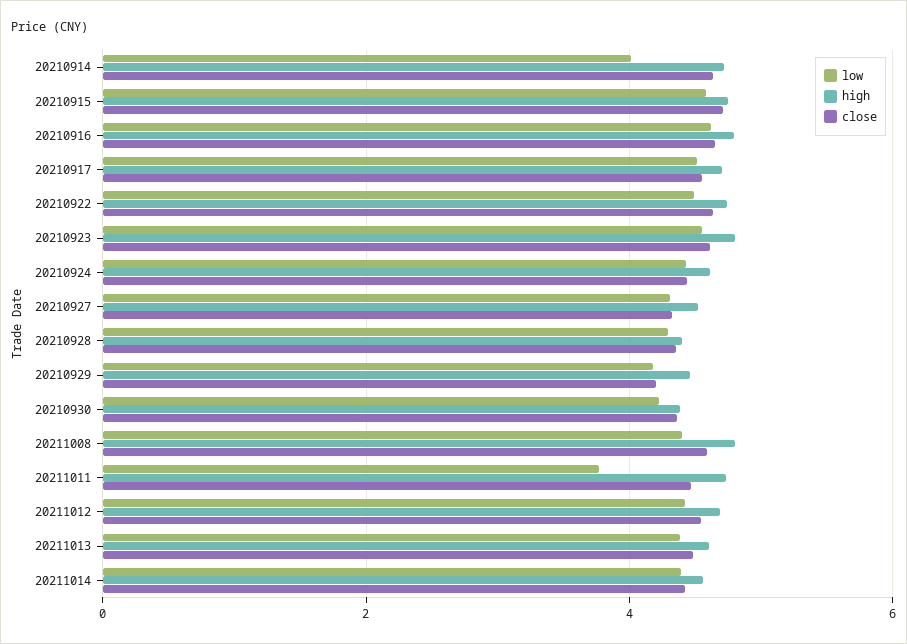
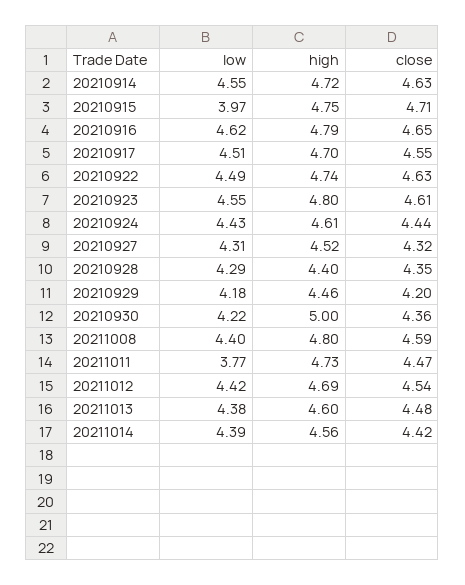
low, 20210914: 4 -> 4.55
low, 20210915: 4.6 -> 3.97
high, 20210930: 4.4 -> 5

